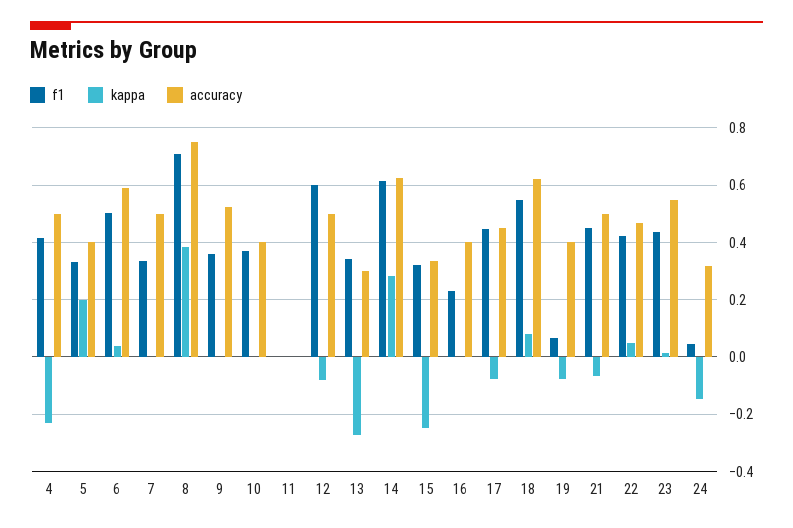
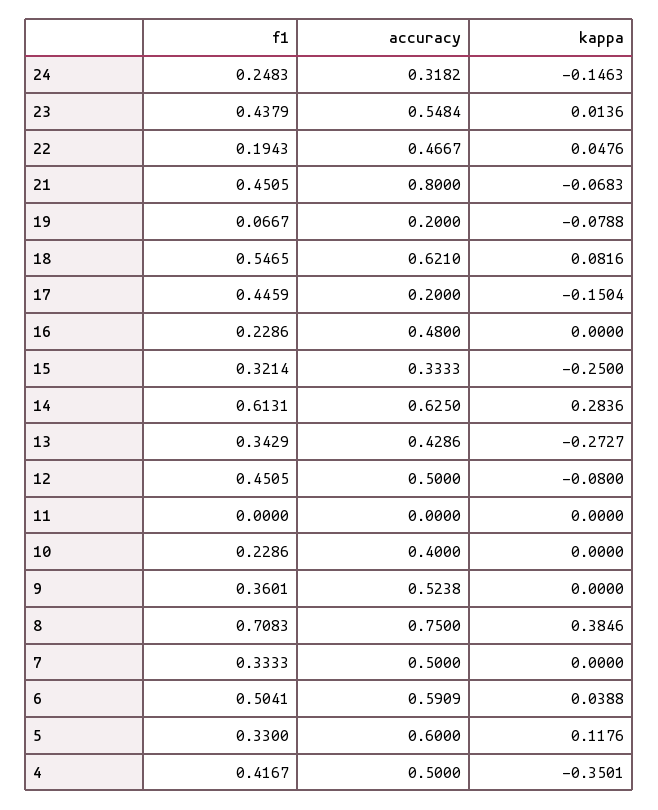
kappa, 4: -0.225 -> -0.3501
kappa, 5: 0.2 -> 0.1176
accuracy, 5: 0.4 -> 0.6
f1, 10: 0.375 -> 0.2286
f1, 12: 0.6 -> 0.4505
accuracy, 13: 0.3 -> 0.4286
accuracy, 16: 0.4 -> 0.48
kappa, 17: -0.075 -> -0.1504
accuracy, 17: 0.45 -> 0.2
accuracy, 19: 0.4 -> 0.2
accuracy, 21: 0.5 -> 0.8
f1, 22: 0.425 -> 0.1943
f1, 24: 0.05 -> 0.2483

